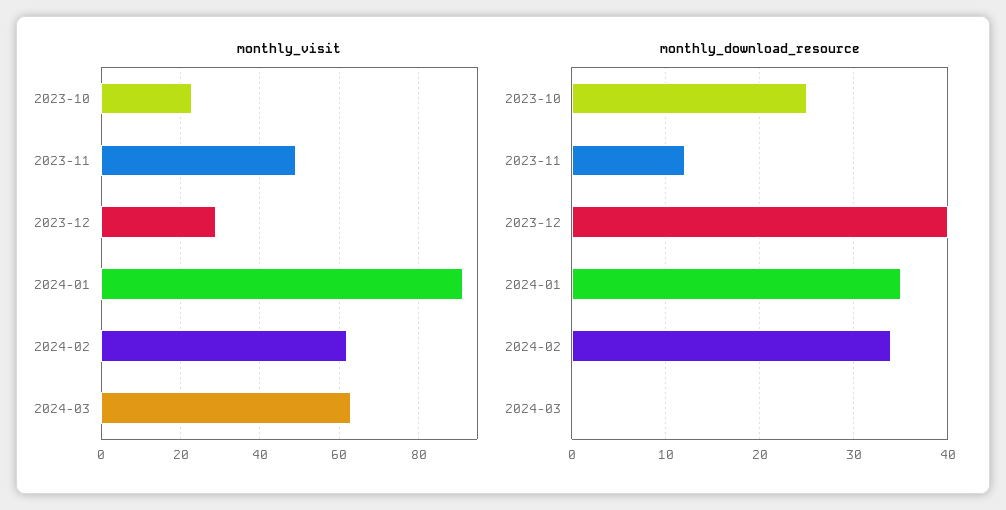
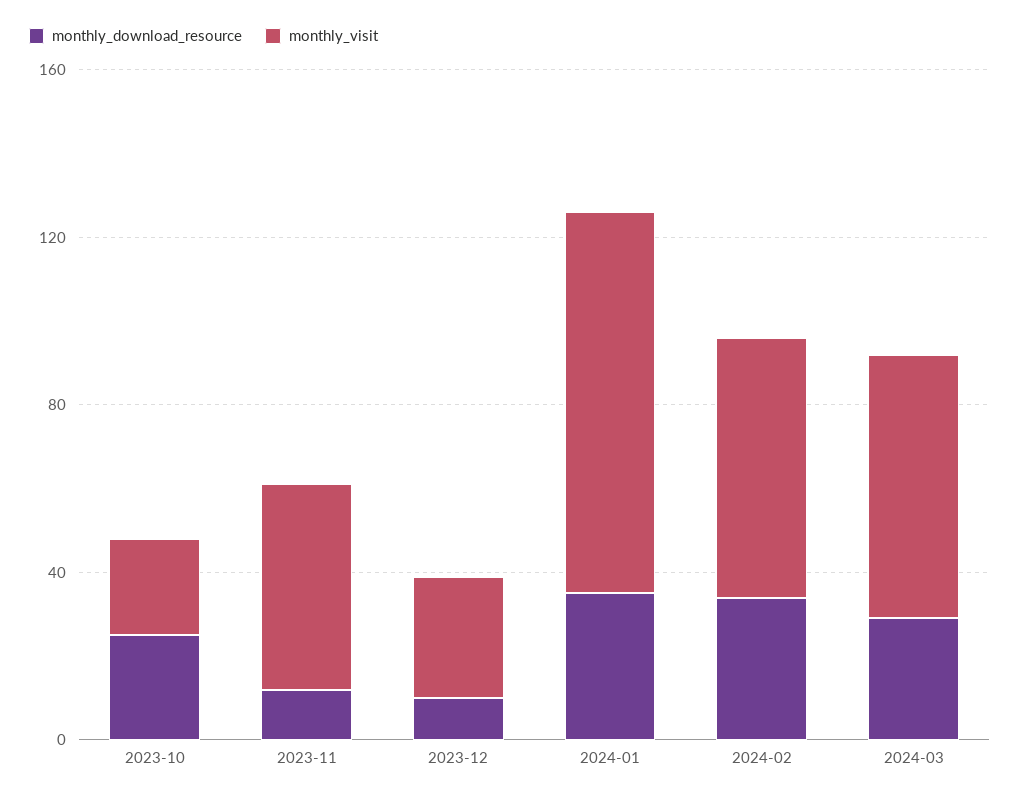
monthly_download_resource, 2023-12: 40 -> 10
monthly_download_resource, 2024-03: 0 -> 30

